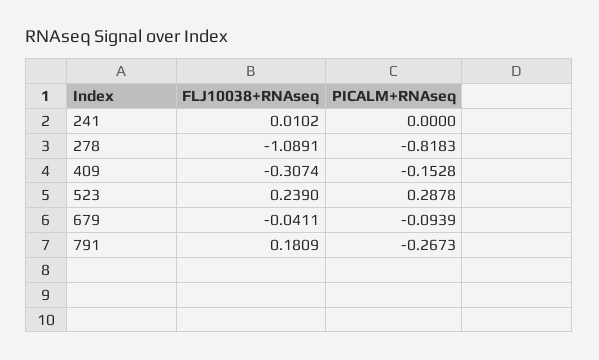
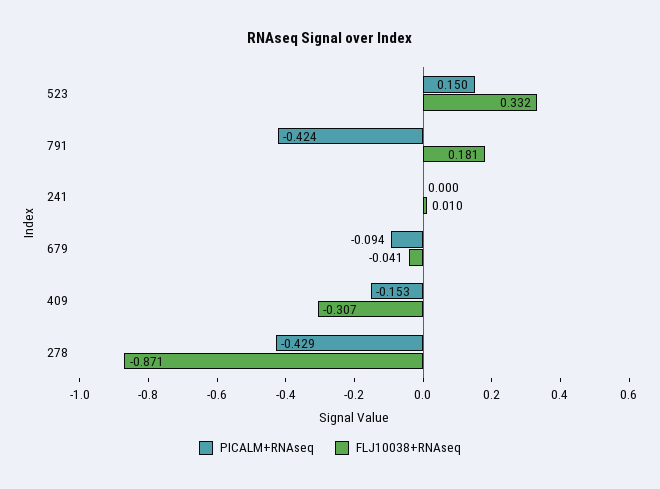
FLJ10038+RNAseq, 278: -1.0891 -> -0.871
PICALM+RNAseq, 278: -0.8183 -> -0.429
FLJ10038+RNAseq, 523: 0.239 -> 0.332
PICALM+RNAseq, 523: 0.2878 -> 0.15
PICALM+RNAseq, 791: -0.2673 -> -0.424

